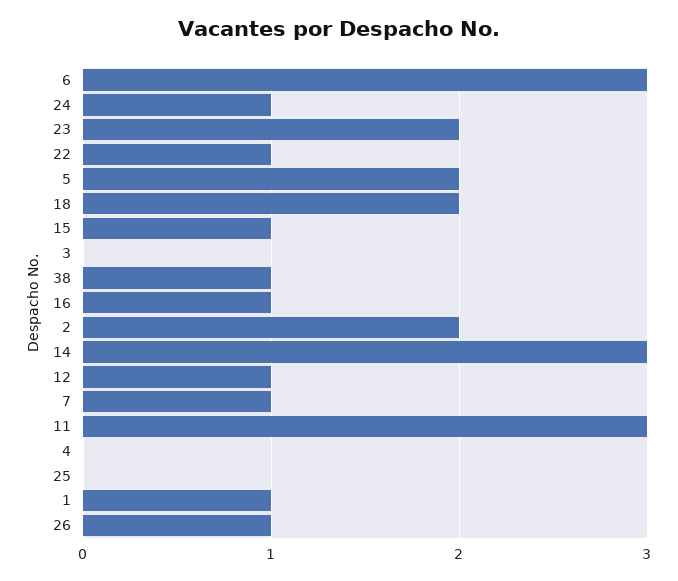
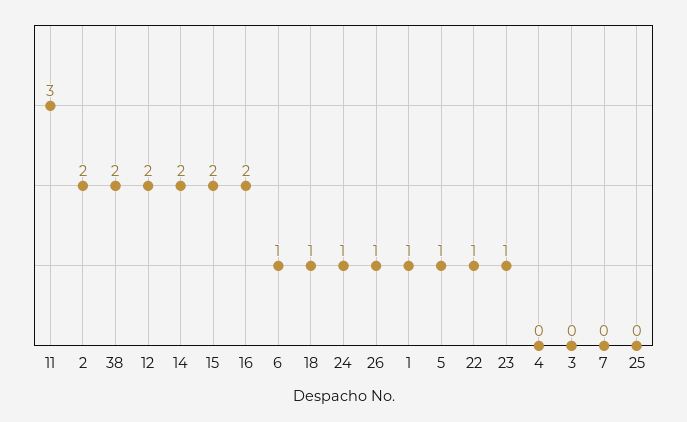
6: 3 -> 1
23: 2 -> 1
5: 2 -> 1
18: 2 -> 1
15: 1 -> 2
38: 1 -> 2
16: 1 -> 2
14: 3 -> 2
12: 1 -> 2
7: 1 -> 0

